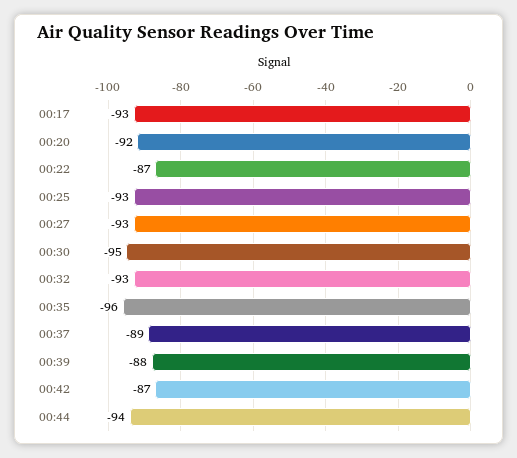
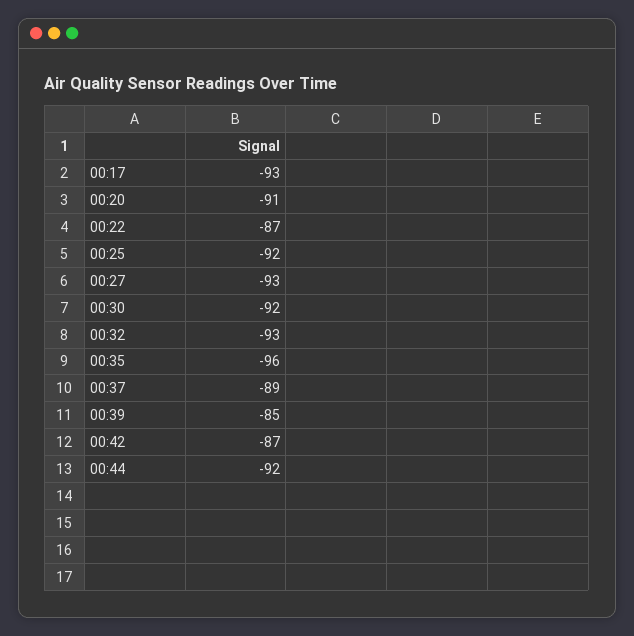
00:20: -92 -> -91
00:25: -93 -> -92
00:30: -95 -> -92
00:39: -88 -> -85
00:44: -94 -> -92

